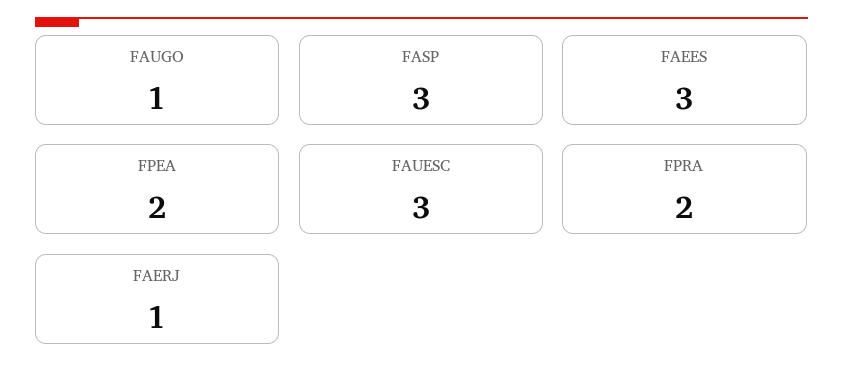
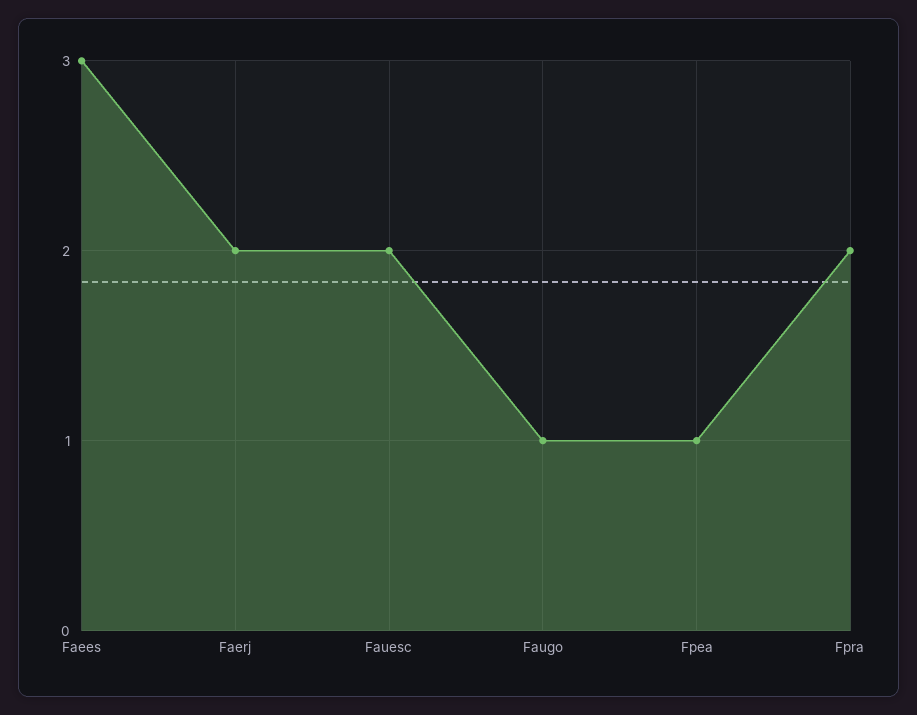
FASP: 3 -> none
FPEA: 2 -> 1
FAUESC: 3 -> 2
FAERJ: 1 -> 2

